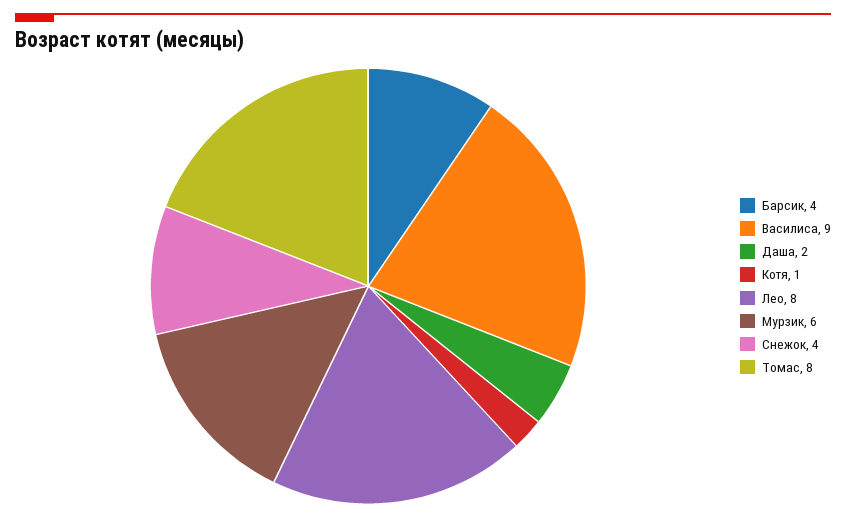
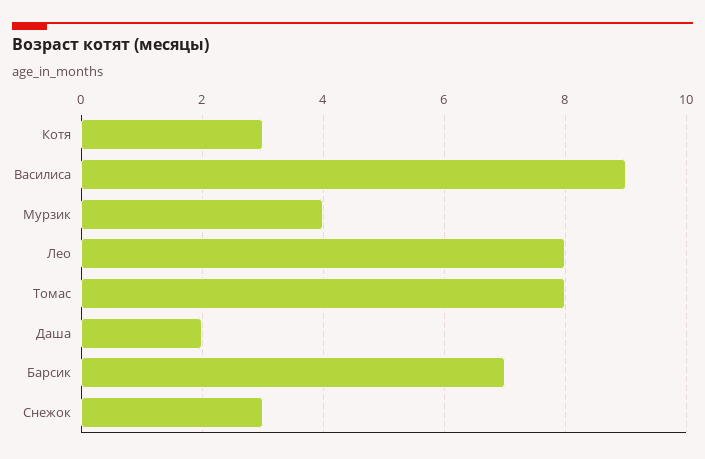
Барсик: 4 -> 7
Котя: 1 -> 3
Мурзик: 6 -> 4
Снежок: 4 -> 3

